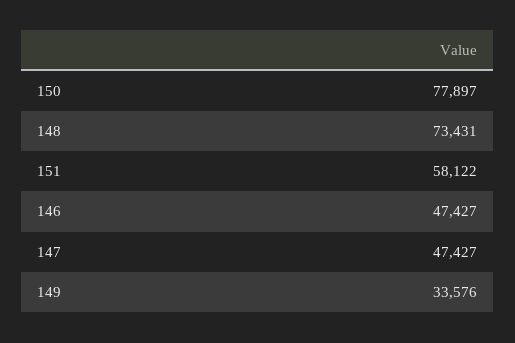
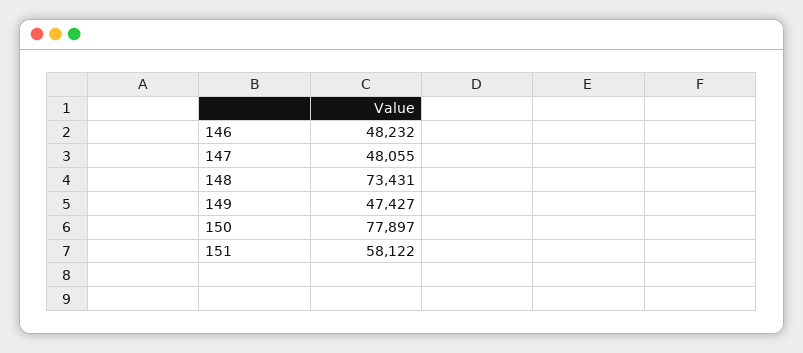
146: 47427 -> 48232
147: 47427 -> 48055
149: 33576 -> 47427

